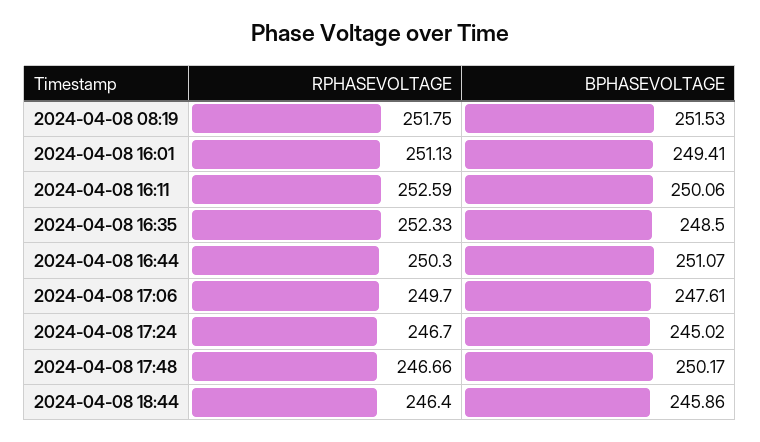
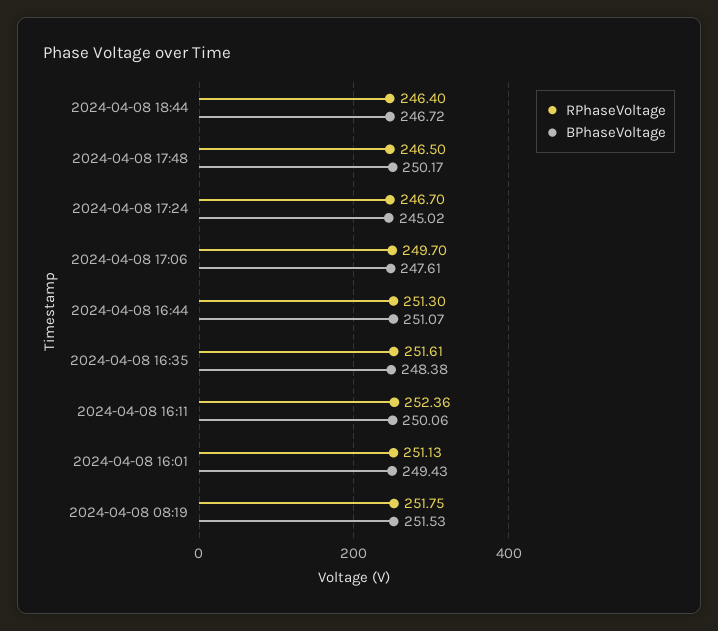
BPHASEVOLTAGE, 2024-04-08 16:01: 249.41 -> 249.43
RPHASEVOLTAGE, 2024-04-08 16:11: 252.59 -> 252.36
RPHASEVOLTAGE, 2024-04-08 16:35: 252.33 -> 251.61
BPHASEVOLTAGE, 2024-04-08 16:35: 248.5 -> 248.38
RPHASEVOLTAGE, 2024-04-08 16:44: 250.3 -> 251.3
RPHASEVOLTAGE, 2024-04-08 17:48: 246.66 -> 246.5
BPHASEVOLTAGE, 2024-04-08 18:44: 245.86 -> 246.72

